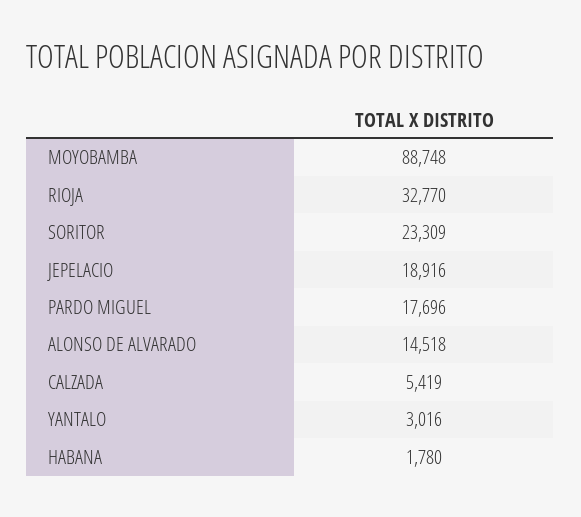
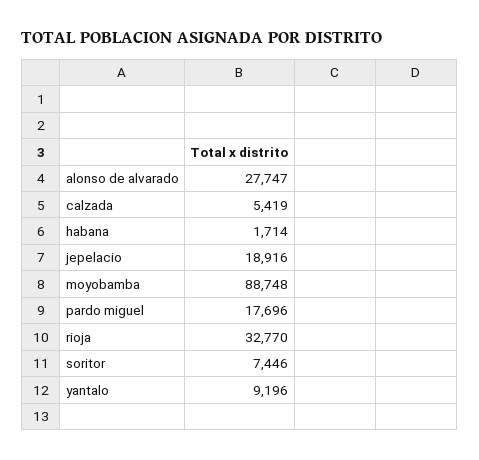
SORITOR: 23309 -> 7446
ALONSO DE ALVARADO: 14518 -> 27747
YANTALO: 3016 -> 9196
HABANA: 1780 -> 1714

